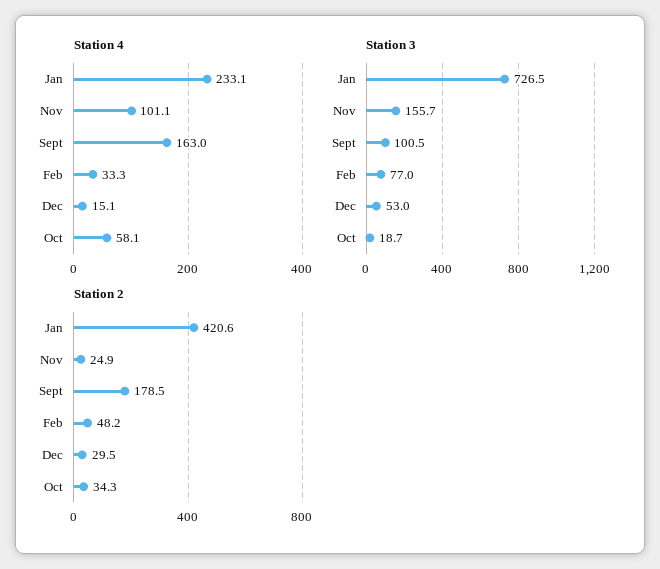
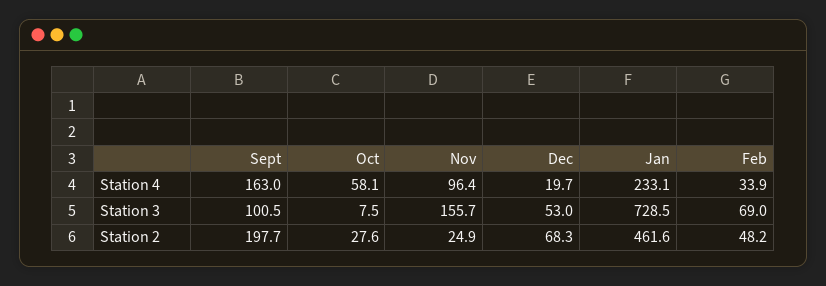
Station 4, Nov: 101.1 -> 96.4
Station 4, Feb: 33.3 -> 33.9
Station 4, Dec: 15.1 -> 19.7
Station 3, Jan: 726.5 -> 728.5
Station 3, Feb: 77 -> 69
Station 3, Oct: 18.7 -> 7.5
Station 2, Jan: 420.6 -> 461.6
Station 2, Sept: 178.5 -> 197.7
Station 2, Dec: 29.5 -> 68.3
Station 2, Oct: 34.3 -> 27.6

